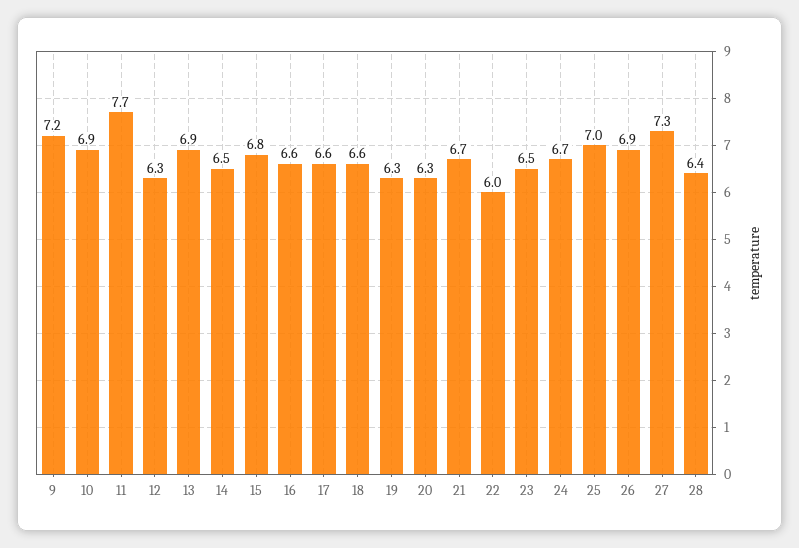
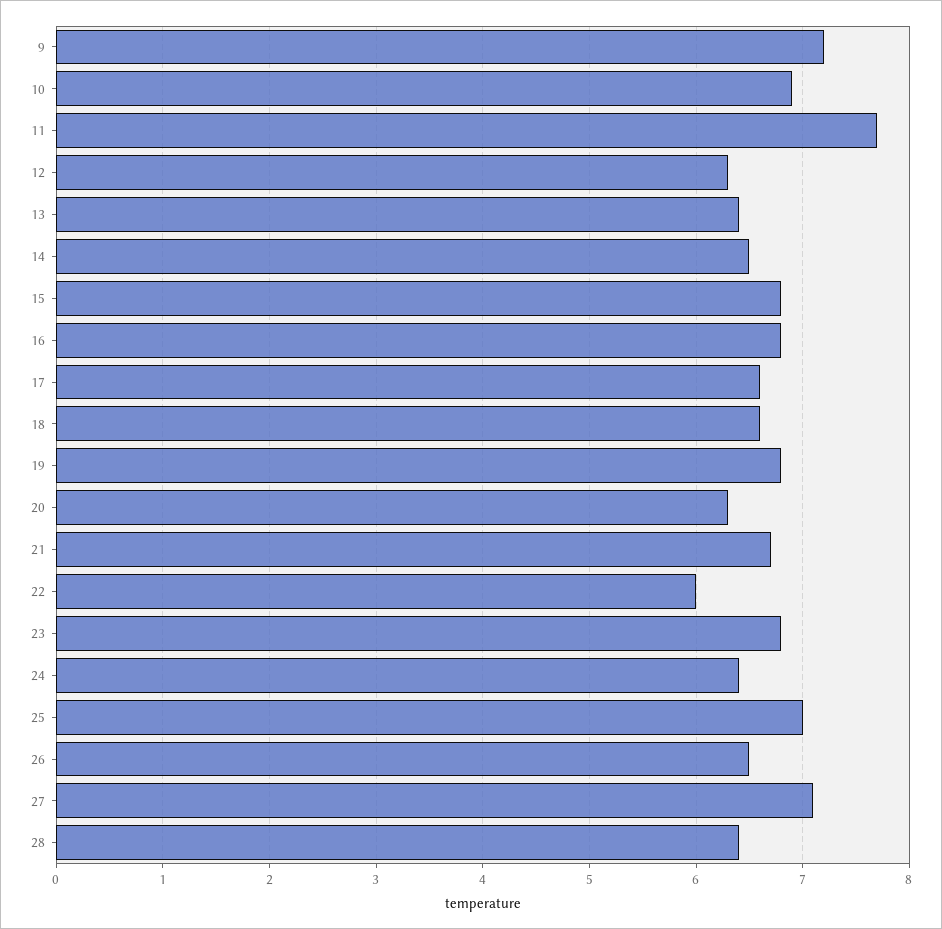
13: 6.9 -> 6.4
16: 6.6 -> 6.8
19: 6.3 -> 6.8
23: 6.5 -> 6.8
24: 6.7 -> 6.4
26: 6.9 -> 6.5
27: 7.3 -> 7.1

